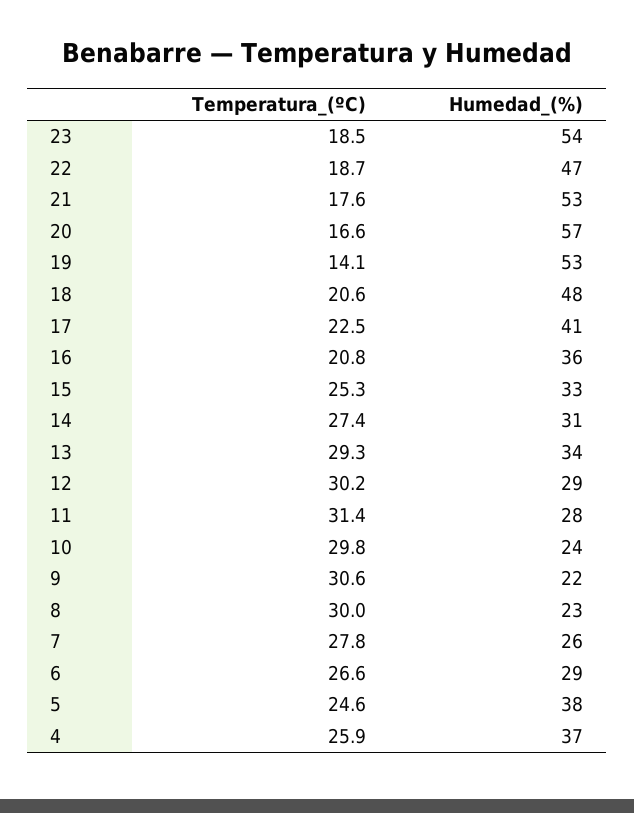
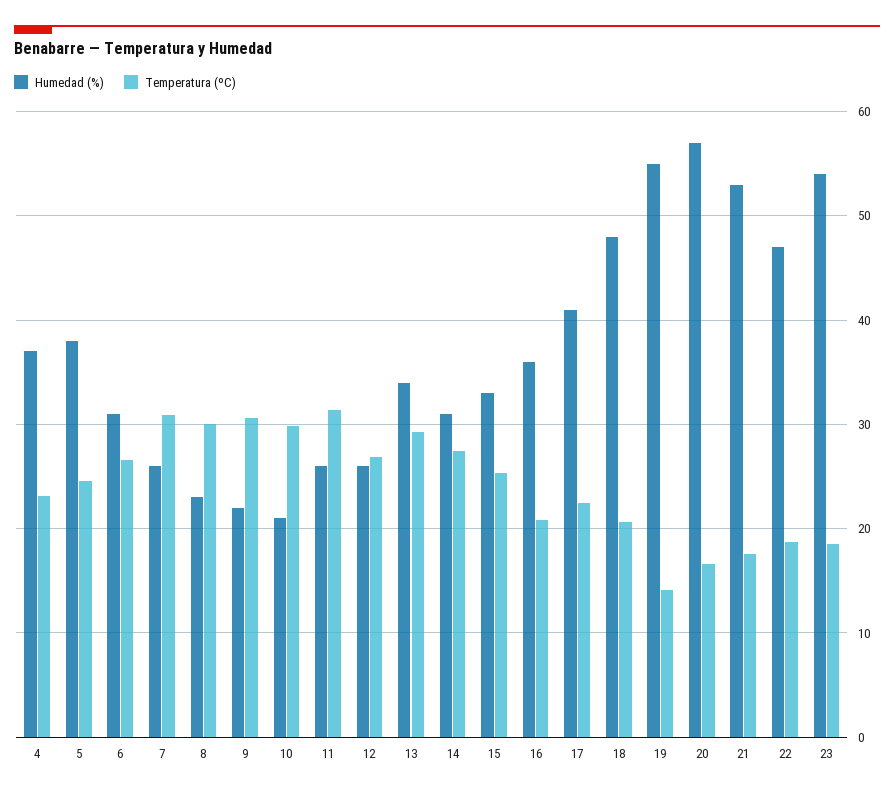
Humedad_(%), 19: 53 -> 55
Temperatura_(ºC), 12: 30.2 -> 27
Humedad_(%), 12: 29 -> 26
Humedad_(%), 11: 28 -> 26
Humedad_(%), 10: 24 -> 21
Temperatura_(ºC), 7: 27.8 -> 31
Humedad_(%), 6: 29 -> 31
Temperatura_(ºC), 4: 25.9 -> 23

